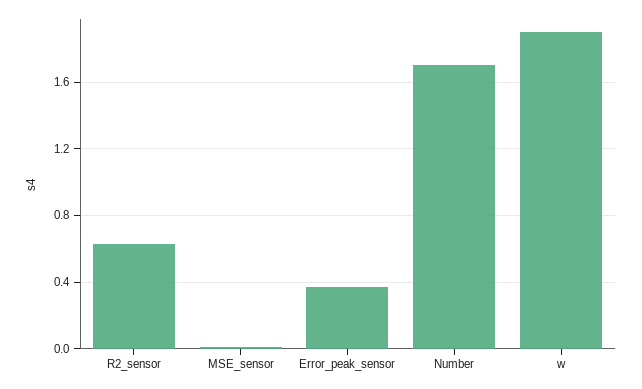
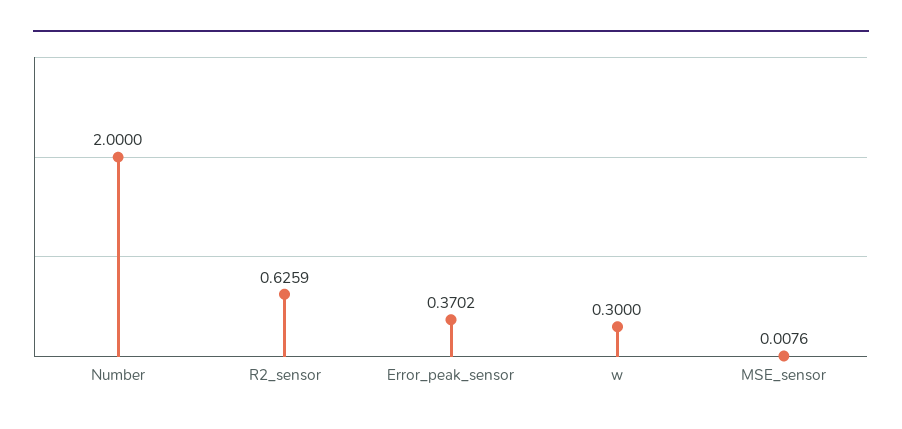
Number: 1.7 -> 2
w: 1.9 -> 0.3

